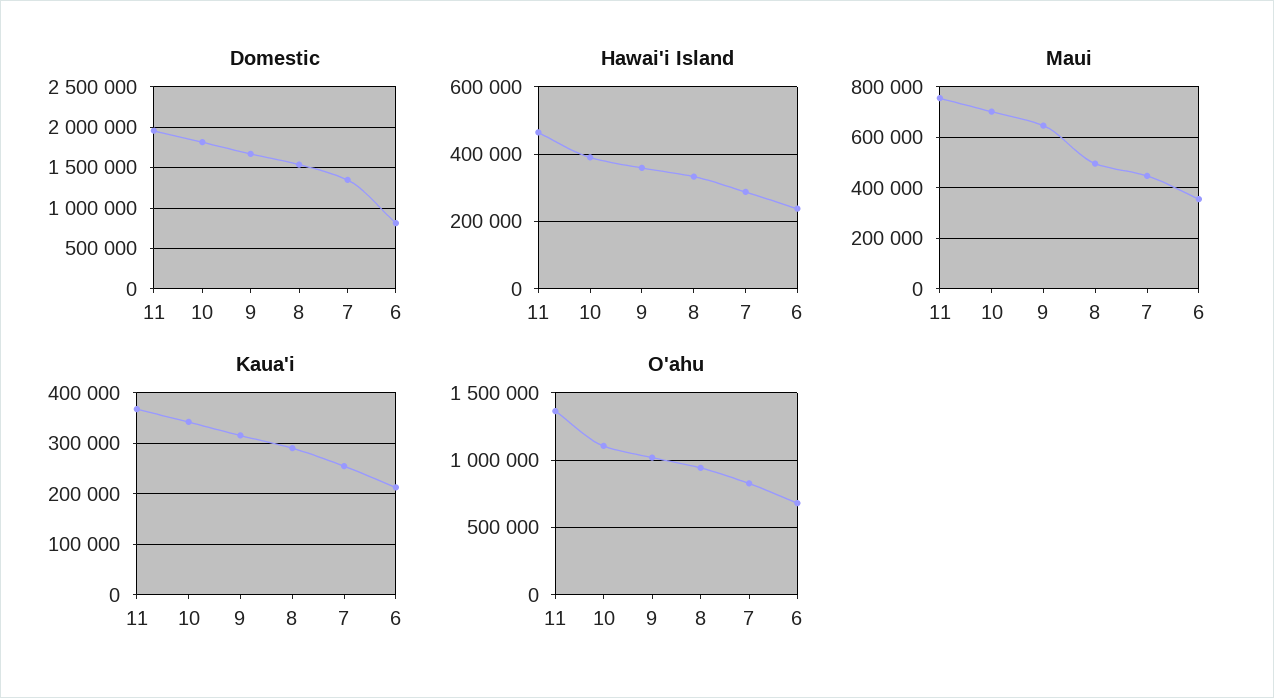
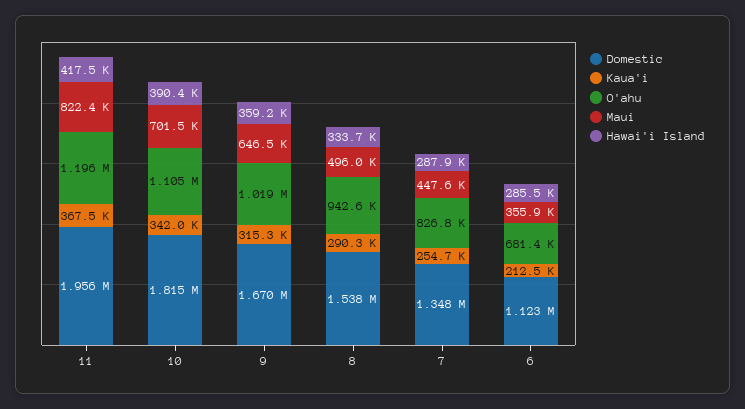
Domestic, 6: 800000 -> 1123000
Hawai'i Island, 11: 460000 -> 417500
Hawai'i Island, 6: 240000 -> 285500
Maui, 11: 750000 -> 822400
O'ahu, 11: 1350000 -> 1196000

